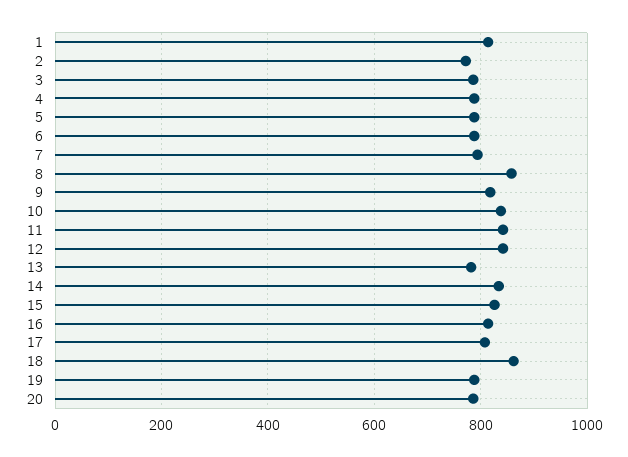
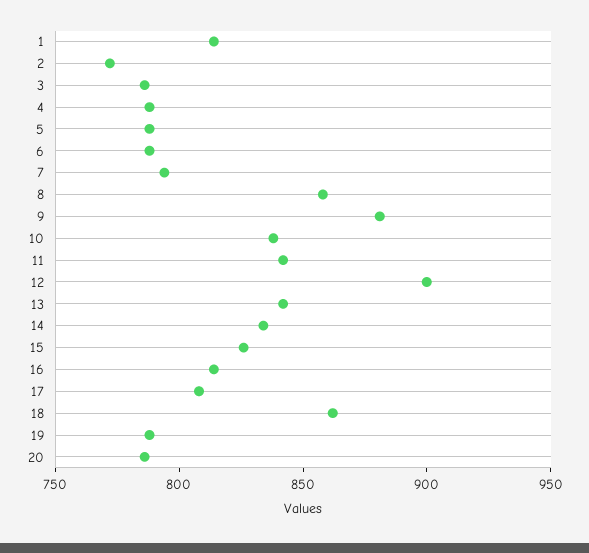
9: 820 -> 880
12: 840 -> 900
13: 780 -> 840

